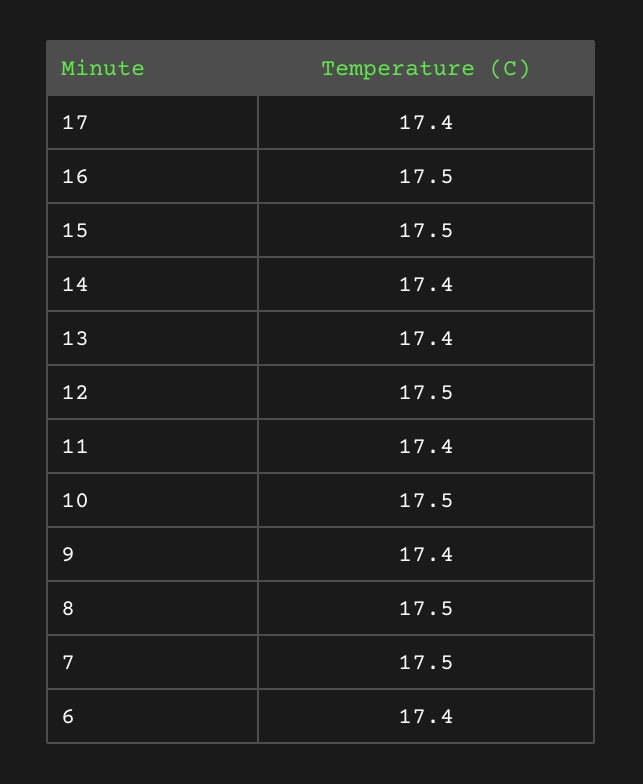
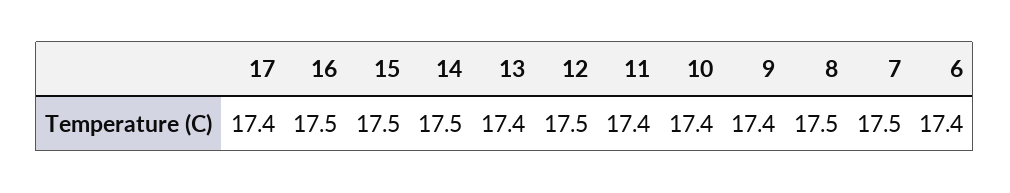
14: 17.4 -> 17.5
10: 17.5 -> 17.4

